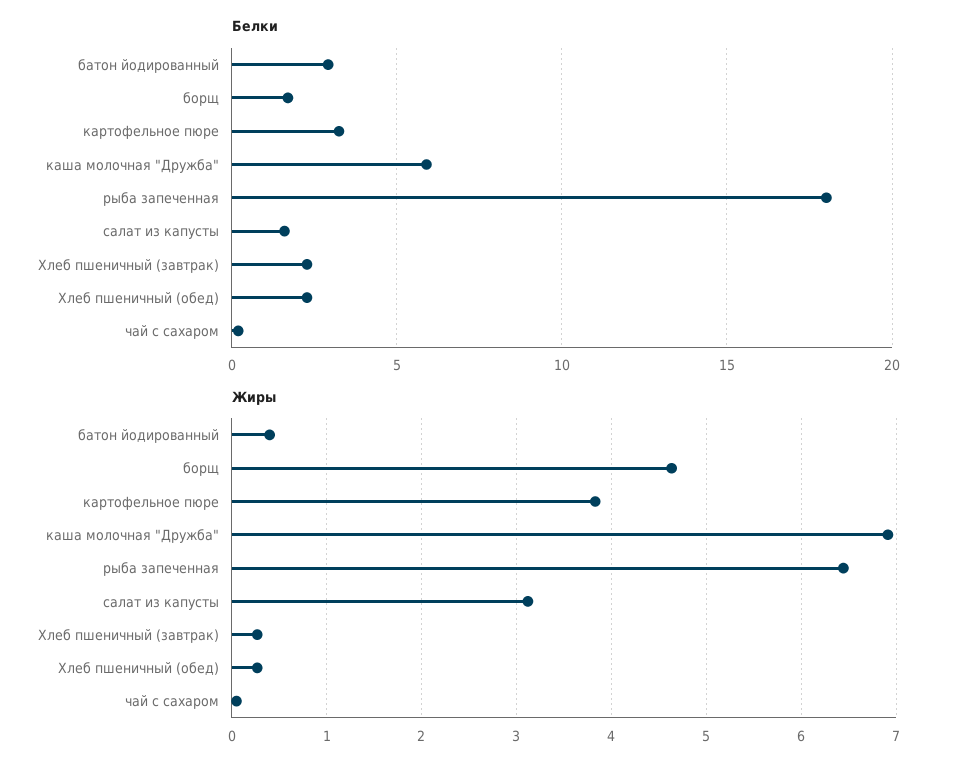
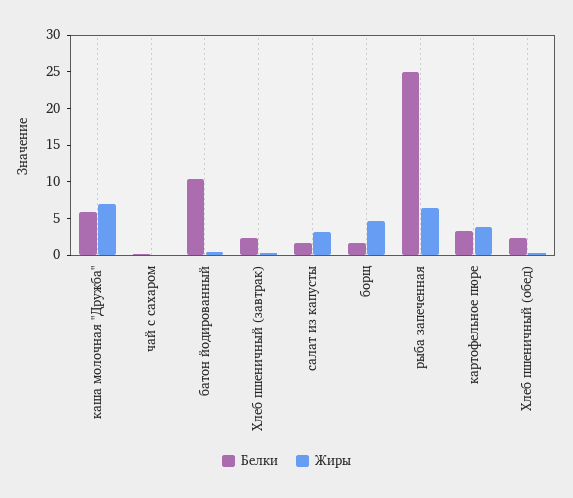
Белки, батон йодированный: 3 -> 10
Белки, рыба запеченная: 18 -> 25

